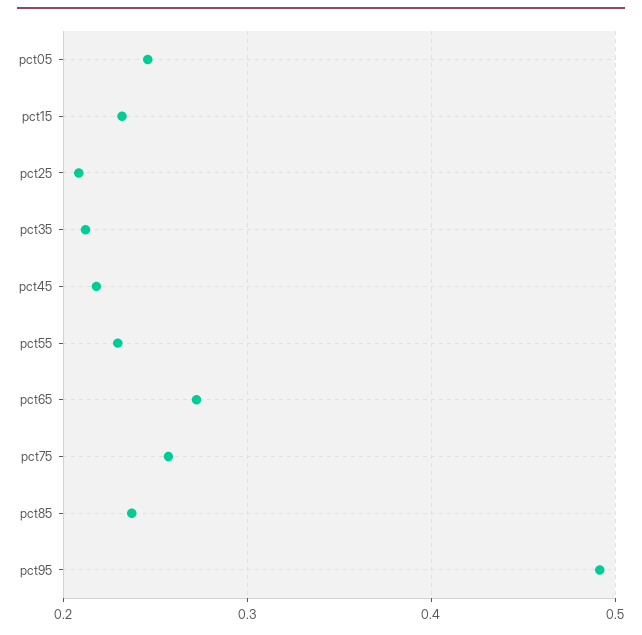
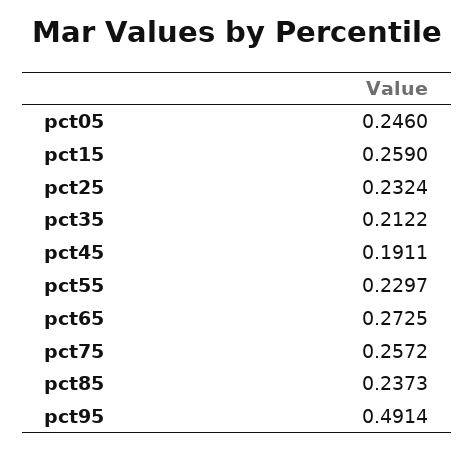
pct15: 0.23 -> 0.259
pct25: 0.21 -> 0.2324
pct45: 0.22 -> 0.1911

